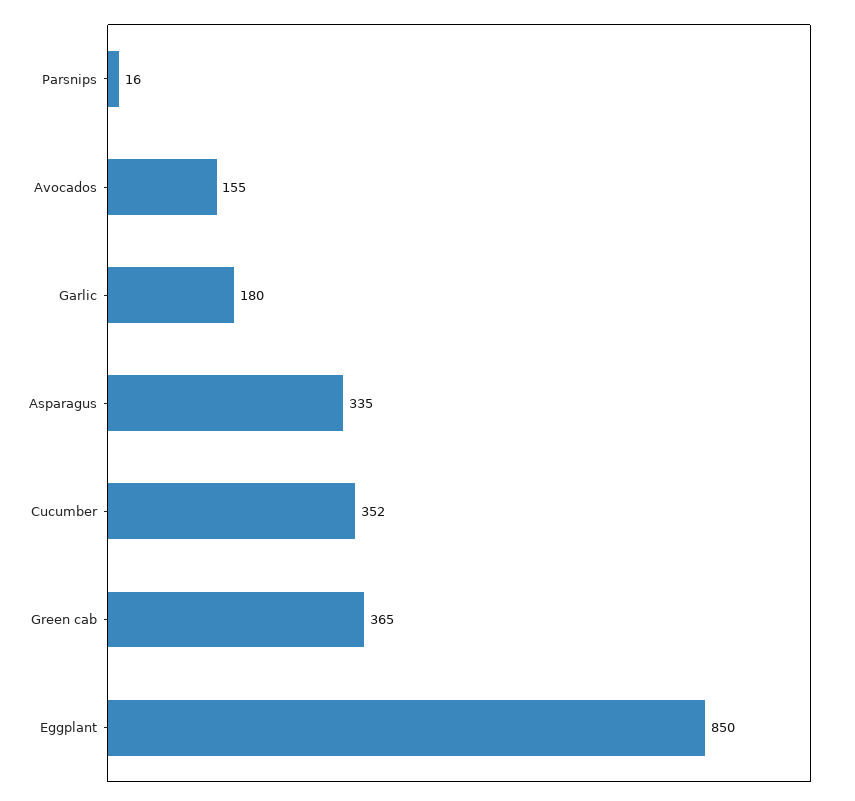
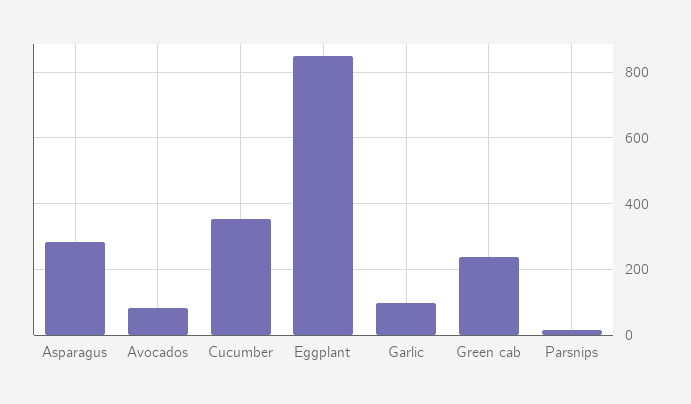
Avocados: 155 -> 80
Garlic: 180 -> 100
Asparagus: 335 -> 280
Green cab: 365 -> 240

